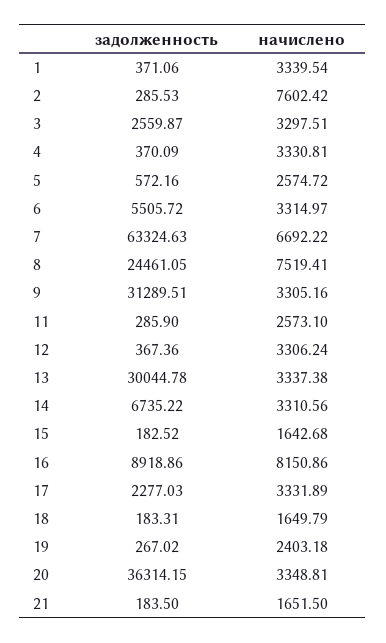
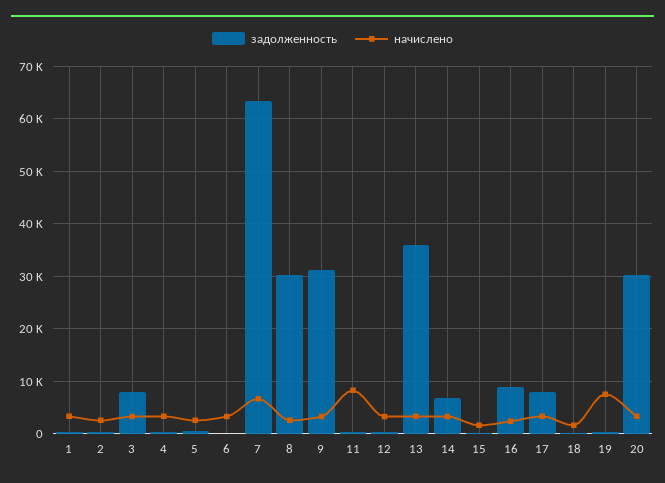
начислено, 2: 7602.42 -> 2000
задолженность, 3: 2559.87 -> 8000
задолженность, 6: 5505.72 -> 0
задолженность, 8: 24461.05 -> 30000
начислено, 8: 7519.41 -> 2000
начислено, 11: 2573.1 -> 8000
задолженность, 13: 30044.78 -> 36000
начислено, 16: 8150.86 -> 2000
задолженность, 17: 2277.03 -> 8000
начислено, 19: 2403.18 -> 8000
задолженность, 20: 36314.15 -> 30000
задолженность, 21: 183.5 -> none
начислено, 21: 1651.5 -> none

